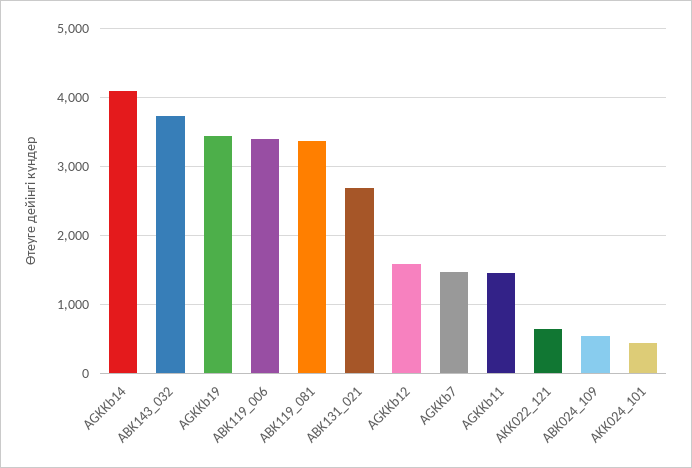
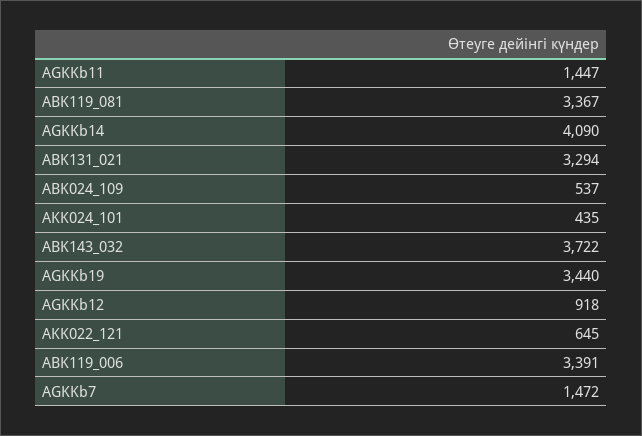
ABK131_021: 2700 -> 3294
AGKKb12: 1600 -> 918

